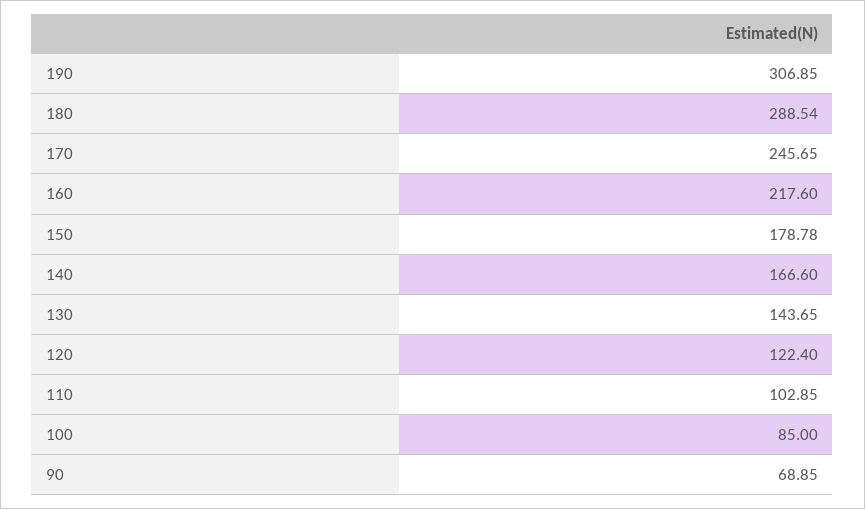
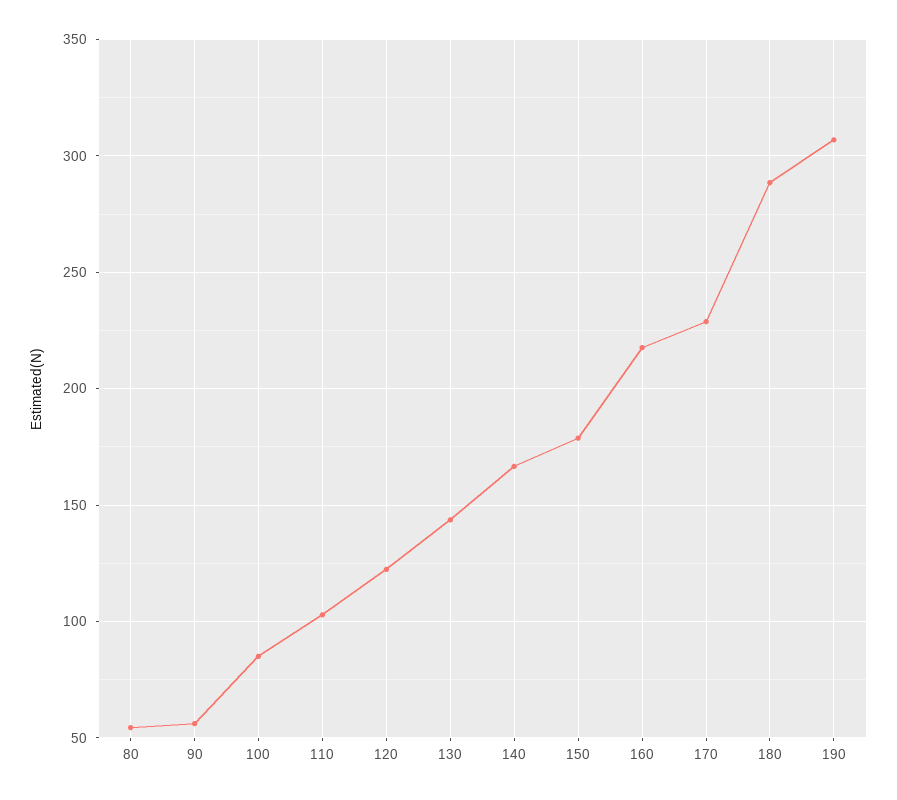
170: 245.65 -> 230
90: 68.85 -> 55
80: none -> 55

